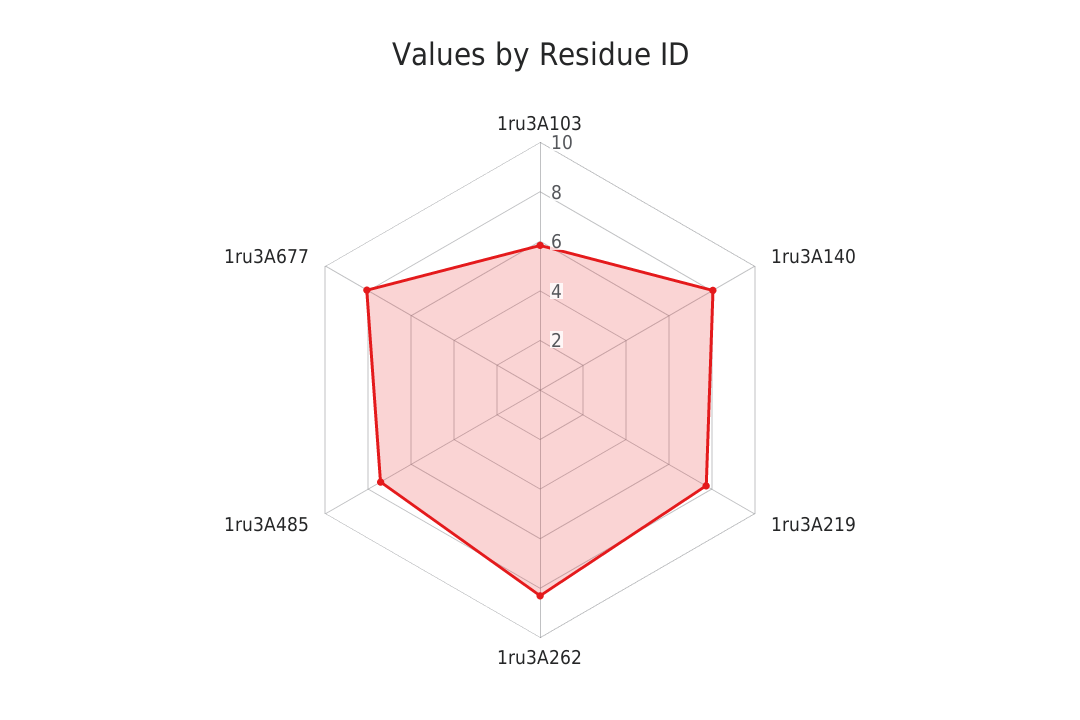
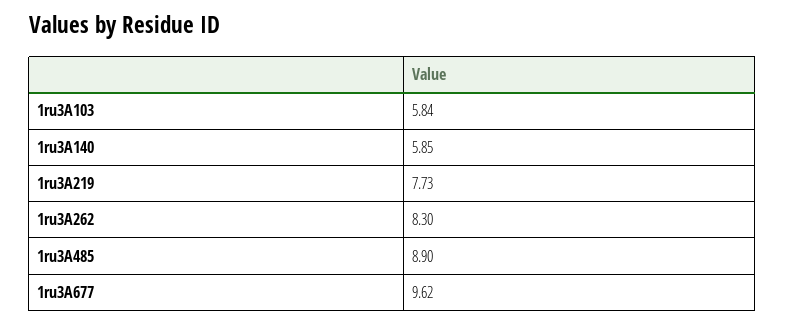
1ru3A140: 8 -> 5.85
1ru3A485: 7.5 -> 8.9
1ru3A677: 8 -> 9.62

